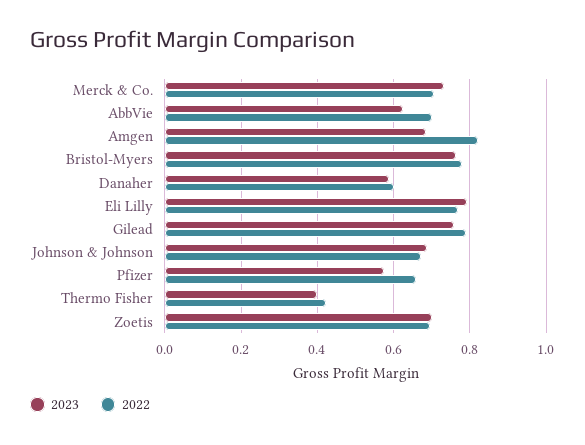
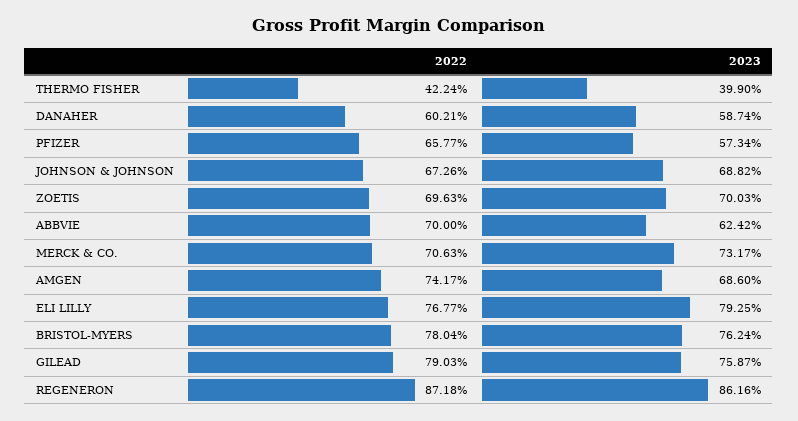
2022, Amgen: 0.82 -> 0.7417
2022, REGENERON: none -> 0.8718
2023, REGENERON: none -> 0.8616

